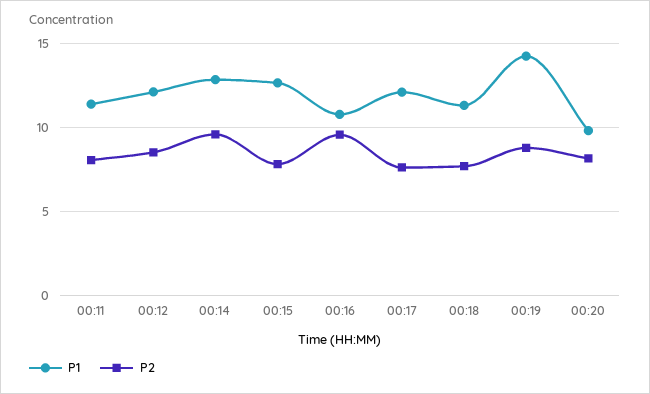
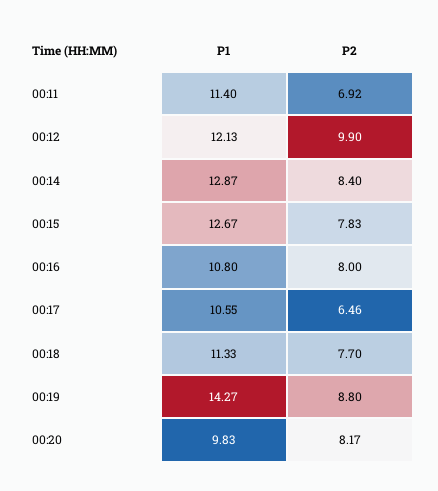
P2, 00:11: 8 -> 6.92
P2, 00:12: 8.5 -> 9.9
P2, 00:14: 9.5 -> 8.4
P2, 00:16: 9.5 -> 8
P1, 00:17: 12 -> 10.55
P2, 00:17: 7.5 -> 6.46

